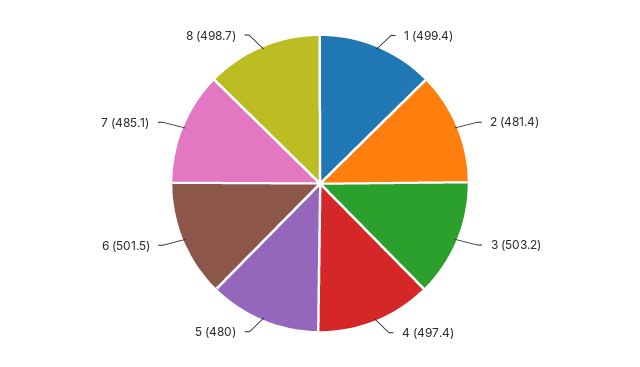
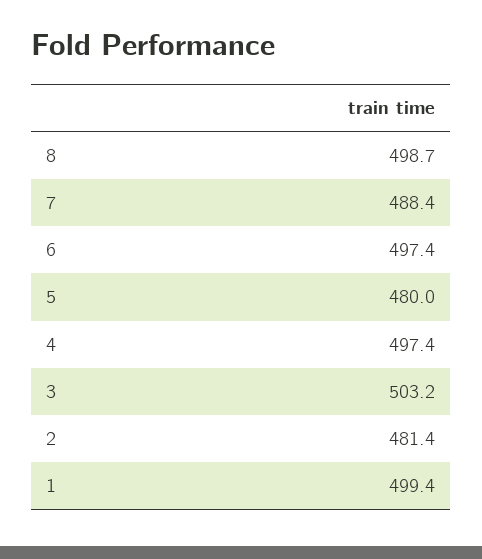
6: 501.5 -> 497.4
7: 485.1 -> 488.4

